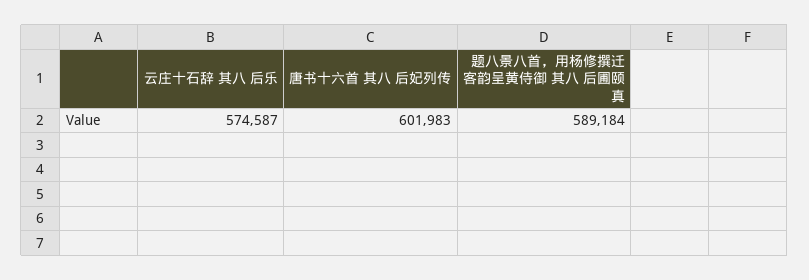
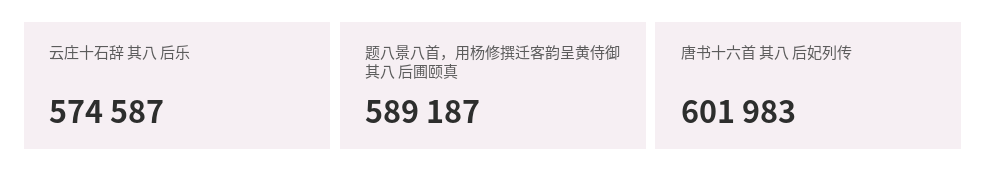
题八景八首，用杨修撰迁客韵呈黄侍御 其八 后圃颐真: 589184 -> 589187

